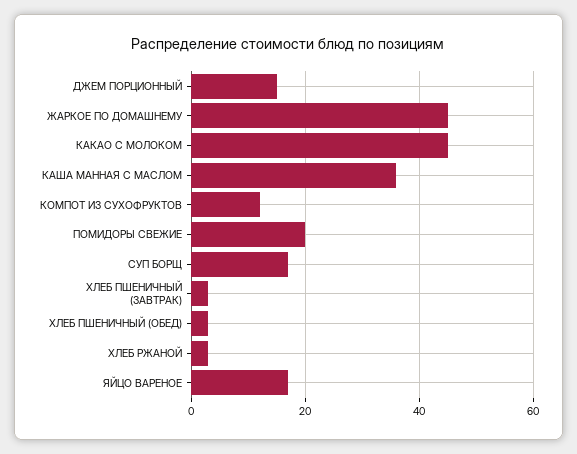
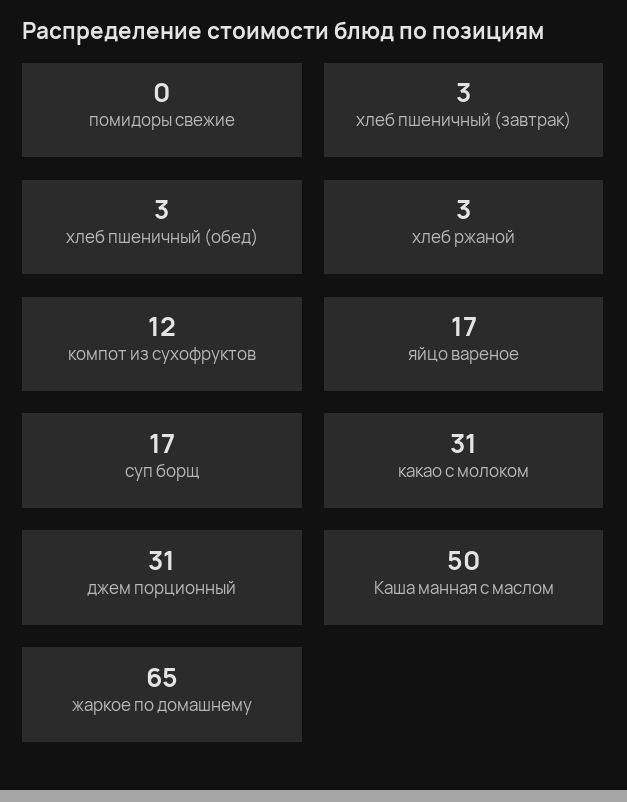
ДЖЕМ ПОРЦИОННЫЙ: 15 -> 31
ЖАРКОЕ ПО ДОМАШНЕМУ: 45 -> 65
КАКАО С МОЛОКОМ: 45 -> 31
КАША МАННАЯ С МАСЛОМ: 35 -> 50
ПОМИДОРЫ СВЕЖИЕ: 20 -> 0

